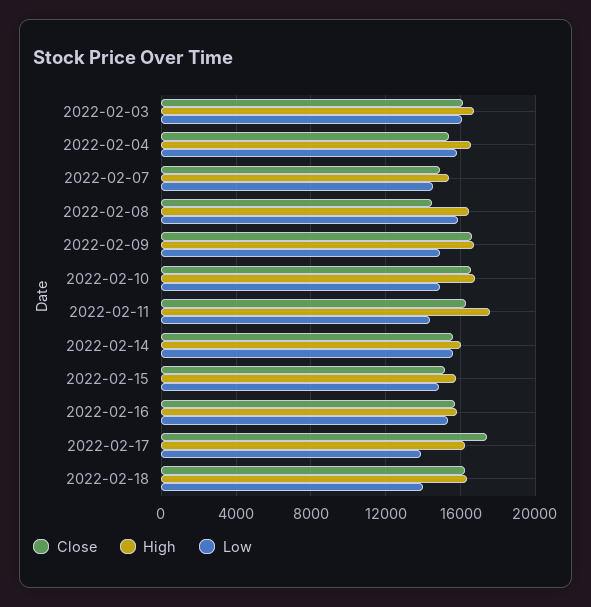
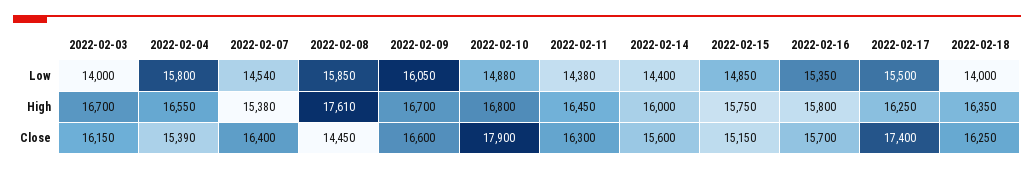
Low, 2022-02-03: 16000 -> 14000
Close, 2022-02-07: 15000 -> 16400
High, 2022-02-08: 16500 -> 17610
Low, 2022-02-09: 15000 -> 16050
Close, 2022-02-10: 16500 -> 17900
High, 2022-02-11: 17500 -> 16450
Low, 2022-02-14: 15500 -> 14400
Low, 2022-02-17: 14000 -> 15500

